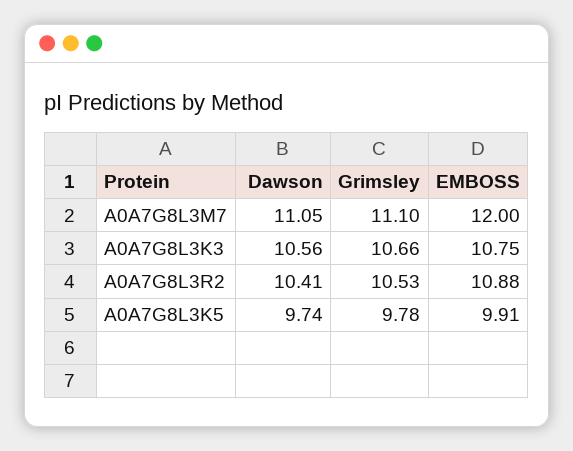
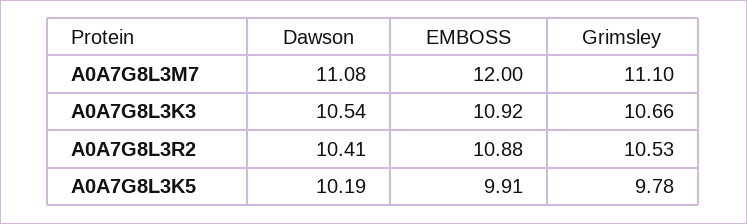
Dawson, A0A7G8L3M7: 11.05 -> 11.08
Dawson, A0A7G8L3K3: 10.56 -> 10.54
EMBOSS, A0A7G8L3K3: 10.75 -> 10.92
Dawson, A0A7G8L3K5: 9.74 -> 10.19

